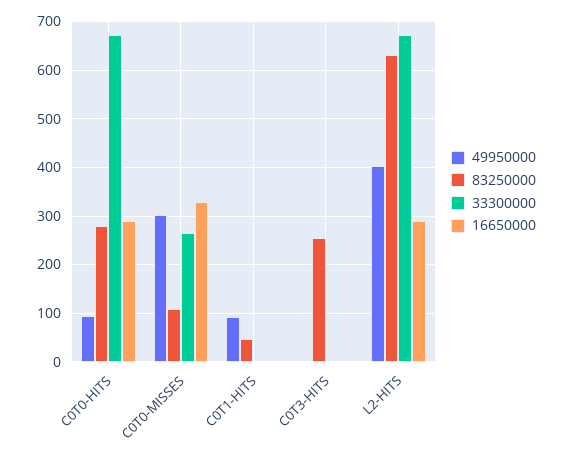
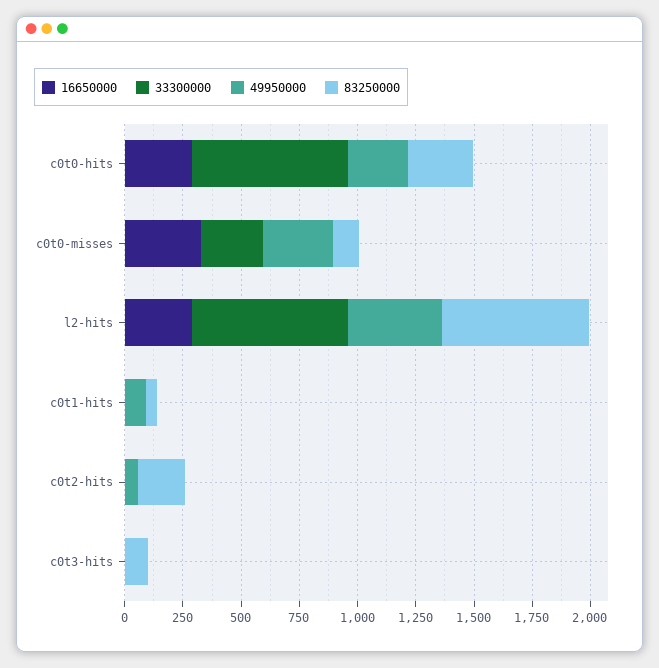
49950000, C0T0-HITS: 100 -> 250
83250000, C0T3-HITS: 260 -> 100
16650000, c0t2-hits: none -> 0
33300000, c0t2-hits: none -> 0
49950000, c0t2-hits: none -> 50
83250000, c0t2-hits: none -> 200

